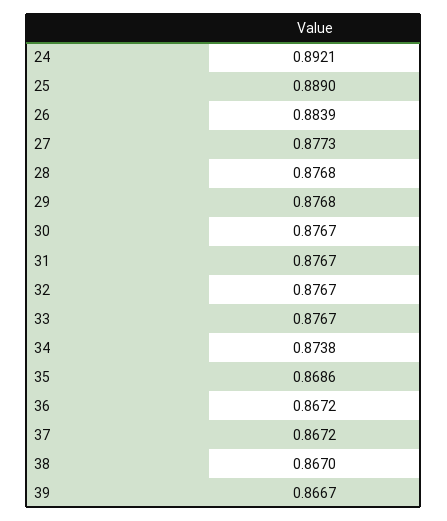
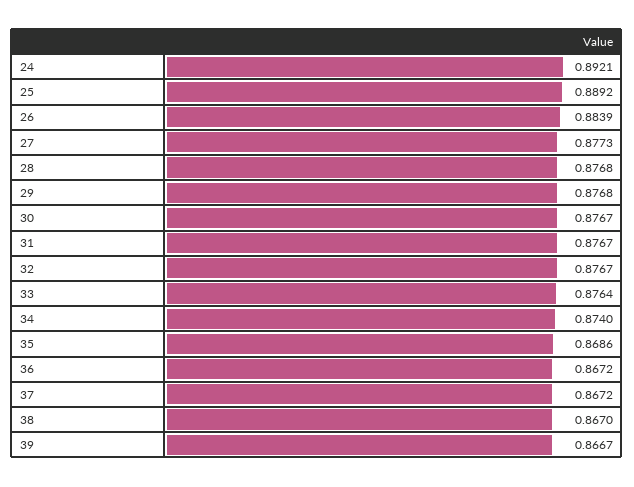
25: 0.889 -> 0.8892
33: 0.8767 -> 0.8764
34: 0.8738 -> 0.874

